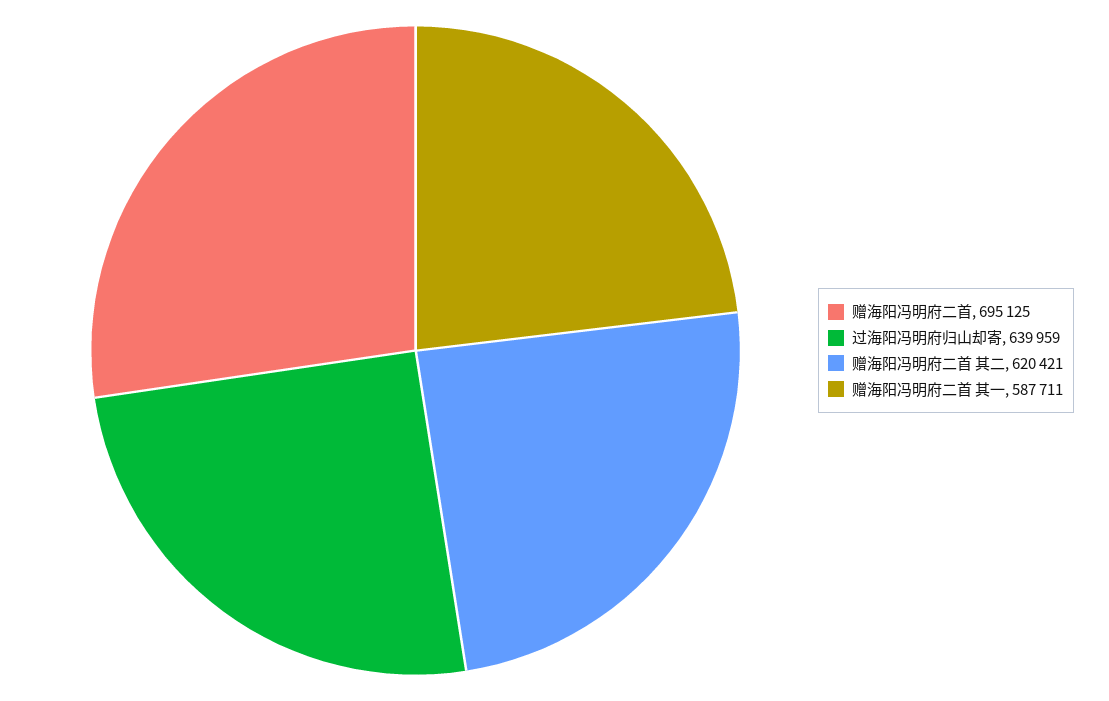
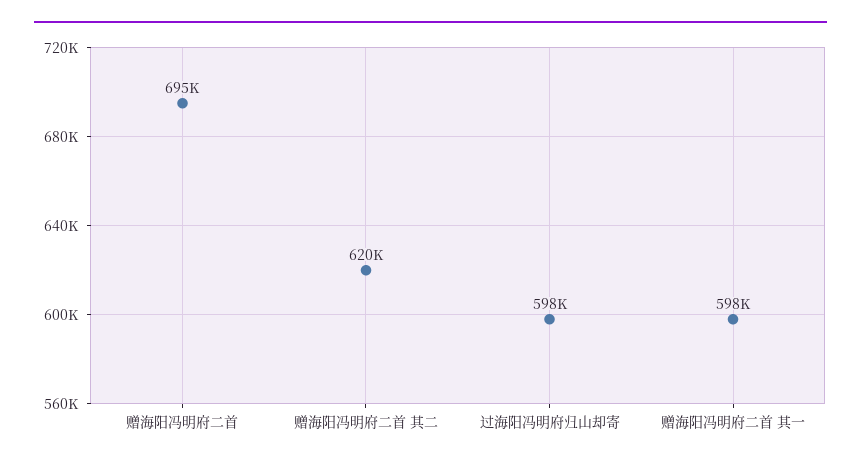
过海阳冯明府归山却寄: 639959 -> 598000
赠海阳冯明府二首 其一: 587711 -> 598000

